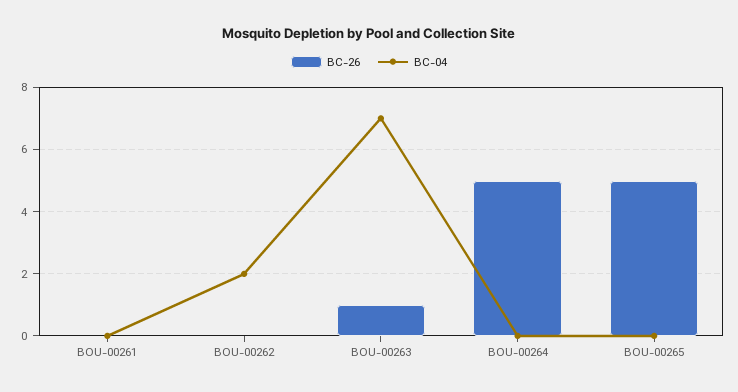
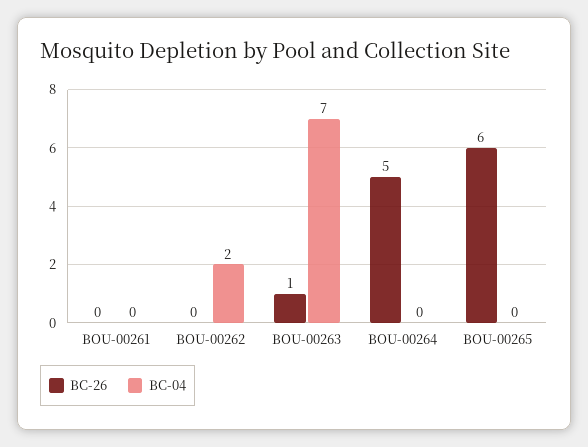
BC-26, BOU-00265: 5 -> 6

